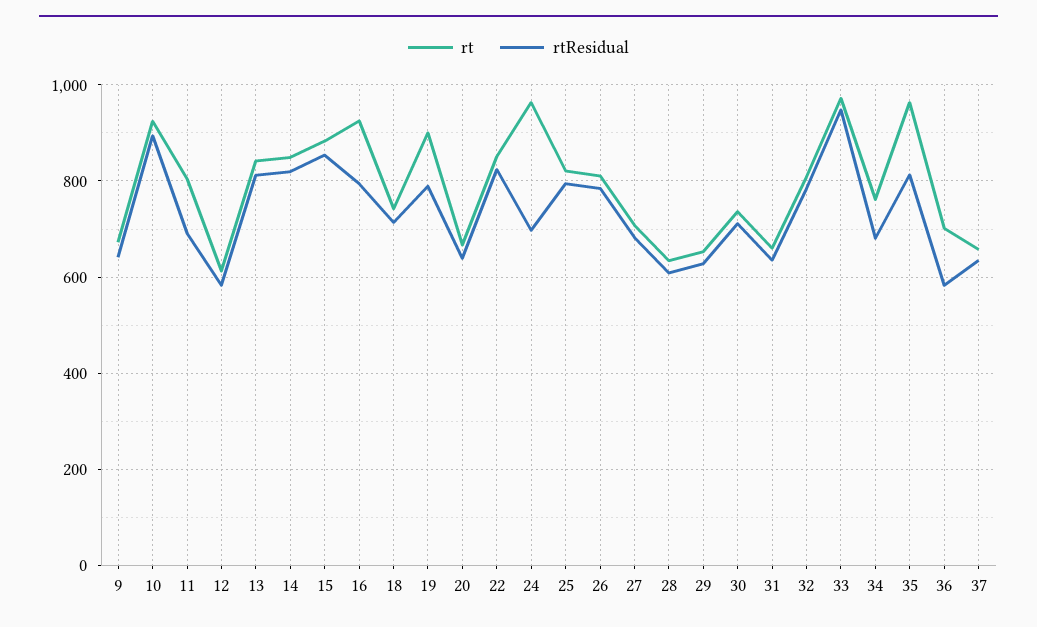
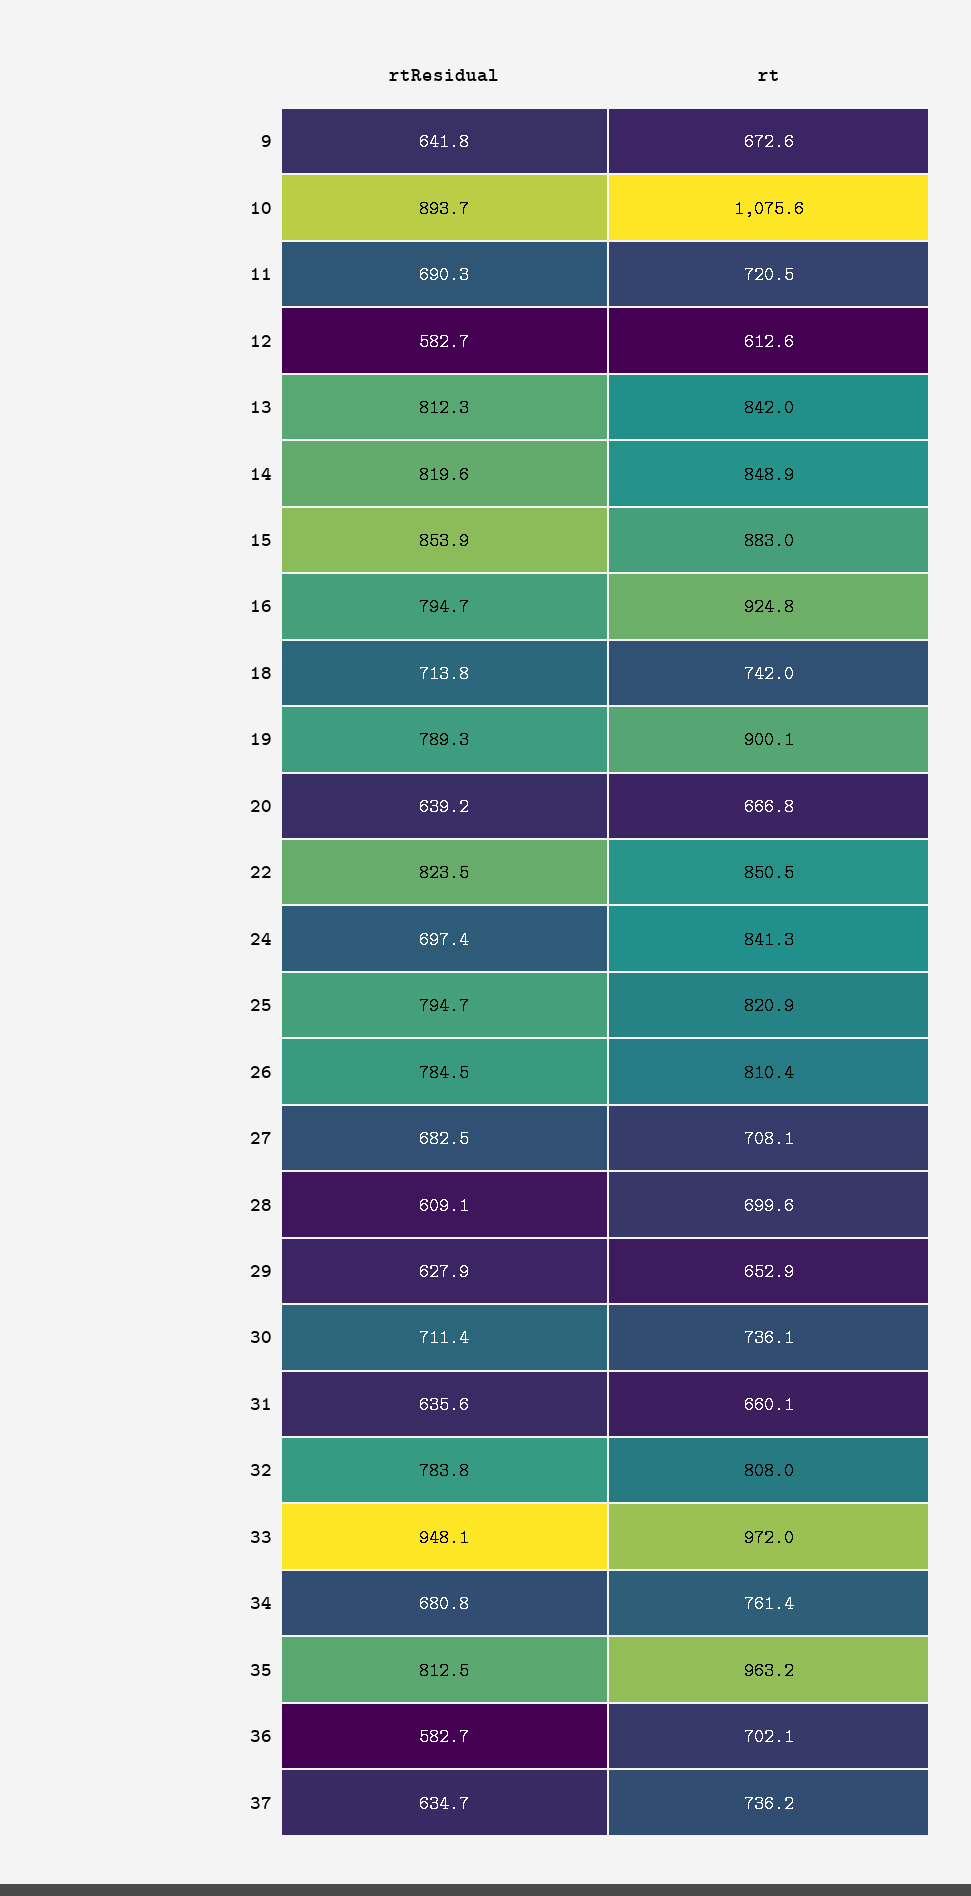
rt, 10: 920 -> 1075.6
rt, 11: 800 -> 720.5
rt, 24: 960 -> 841.3
rt, 28: 640 -> 699.6
rt, 37: 660 -> 736.2

